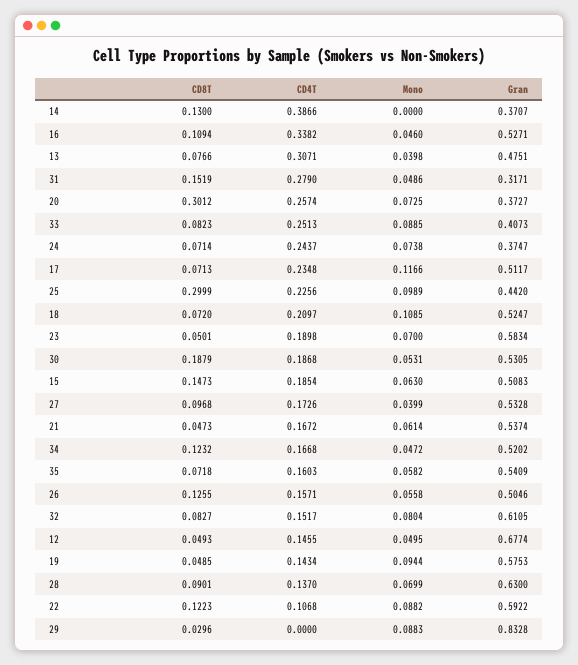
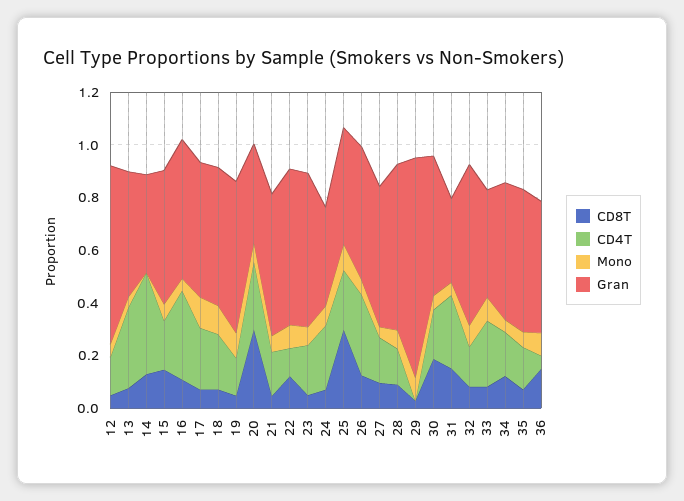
CD4T, 26: 0.1571 -> 0.3
CD8T, 36: none -> 0.15
CD4T, 36: none -> 0.05
Mono, 36: none -> 0.1
Gran, 36: none -> 0.5

